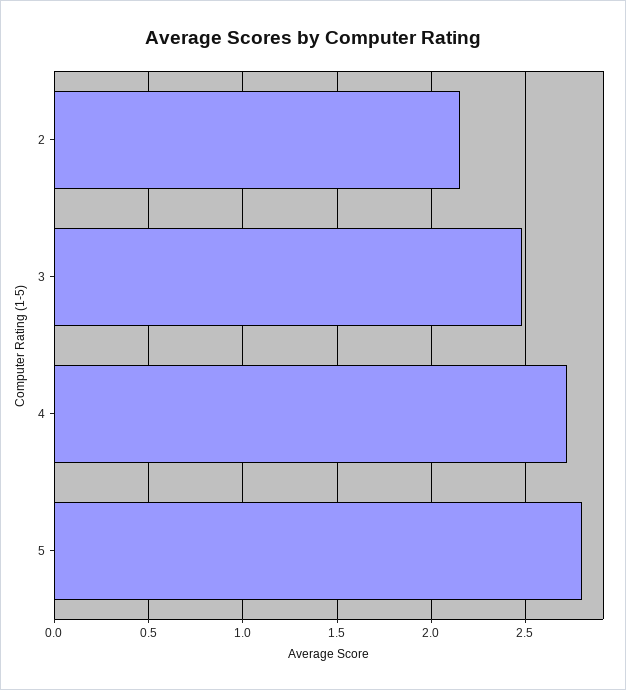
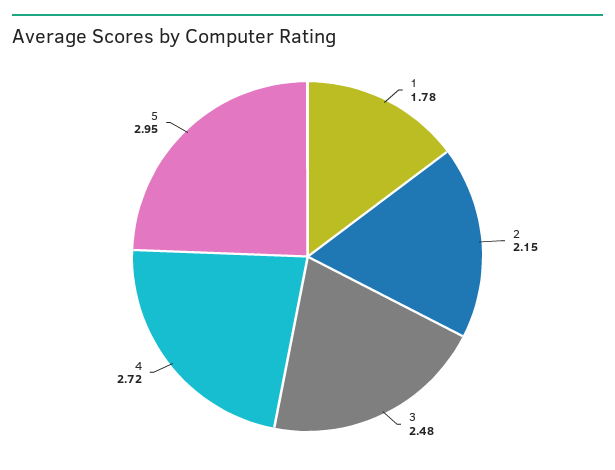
5: 2.8 -> 2.95
1: none -> 1.78

